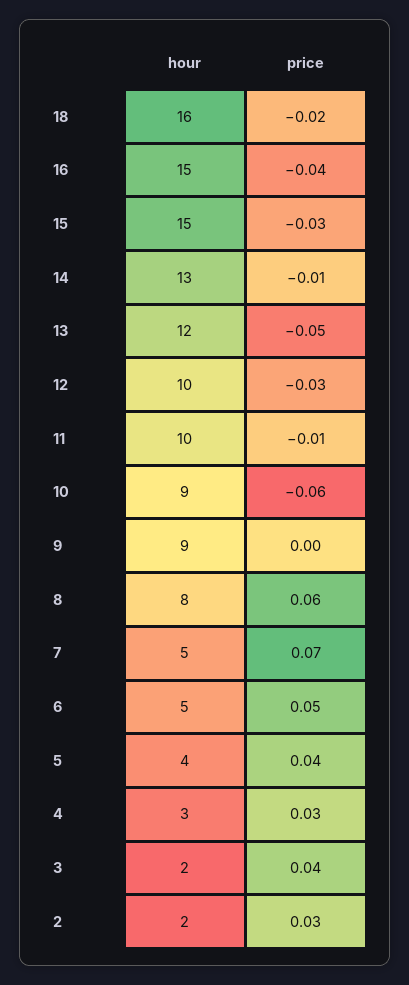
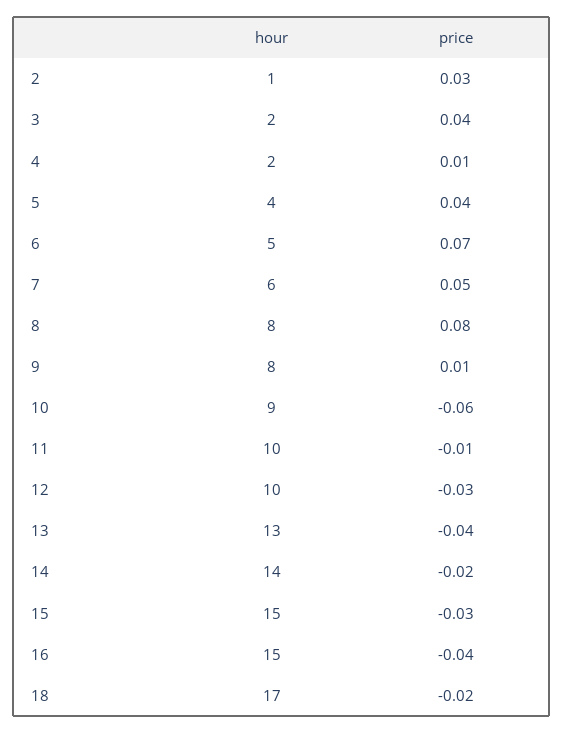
hour, 18: 16 -> 17
hour, 14: 13 -> 14
price, 14: -0.01 -> -0.02
hour, 13: 12 -> 13
price, 13: -0.05 -> -0.04
hour, 9: 9 -> 8
price, 9: 0 -> 0.01
price, 8: 0.06 -> 0.08
hour, 7: 5 -> 6
price, 7: 0.07 -> 0.05
price, 6: 0.05 -> 0.07
hour, 4: 3 -> 2
price, 4: 0.03 -> 0.01
hour, 2: 2 -> 1

